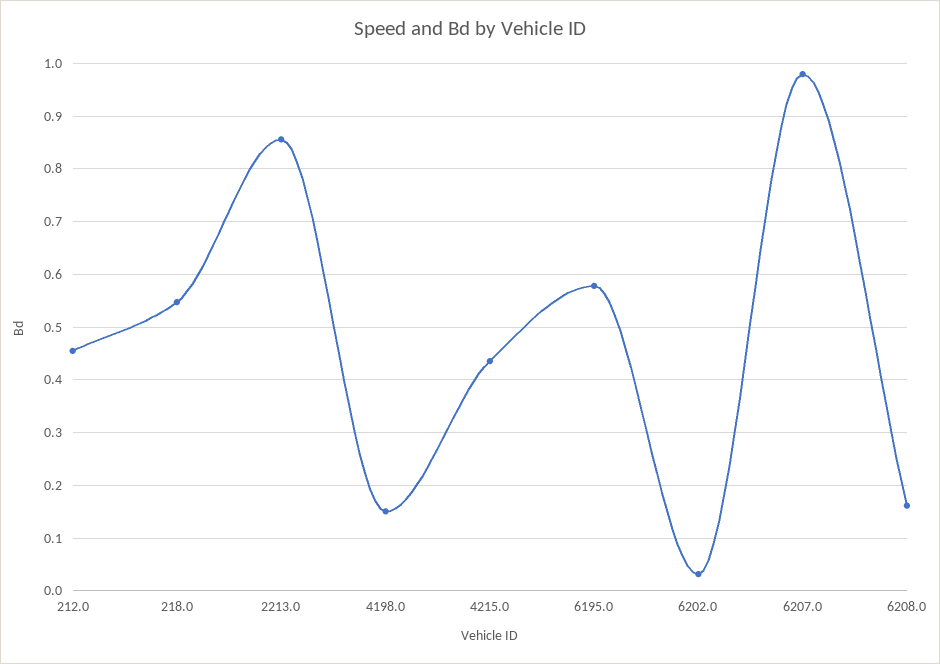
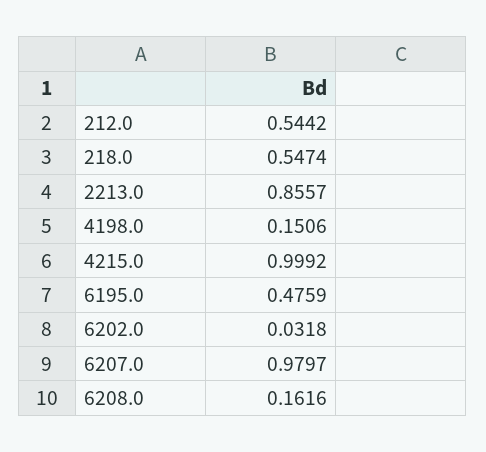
212.0: 0.46 -> 0.5442
4215.0: 0.44 -> 0.9992
6195.0: 0.58 -> 0.4759

